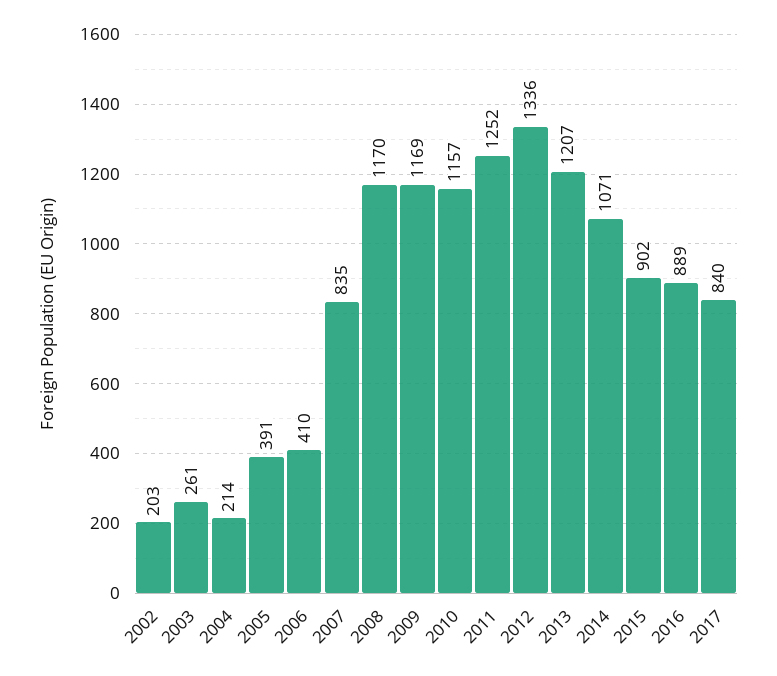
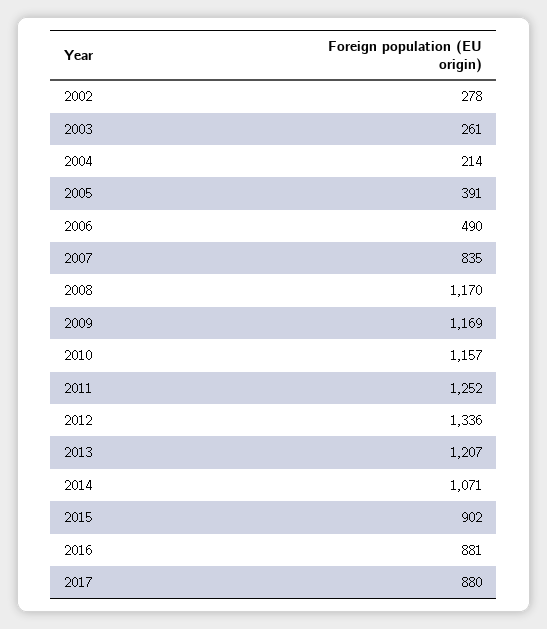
2002: 203 -> 278
2006: 410 -> 490
2016: 889 -> 881
2017: 840 -> 880

